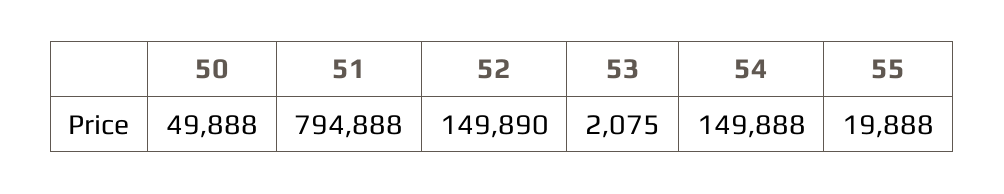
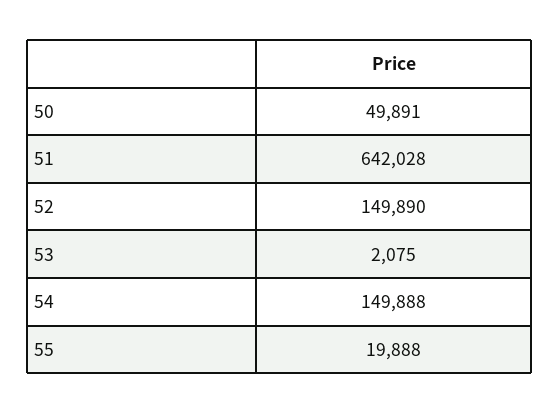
50: 49888 -> 49891
51: 794888 -> 642028

